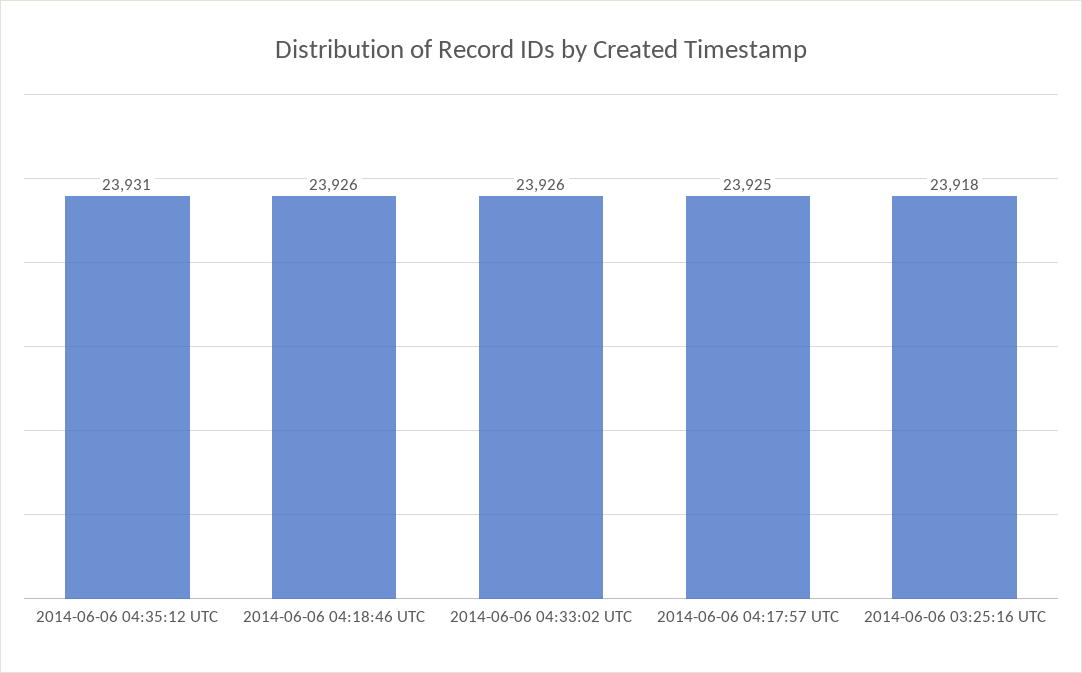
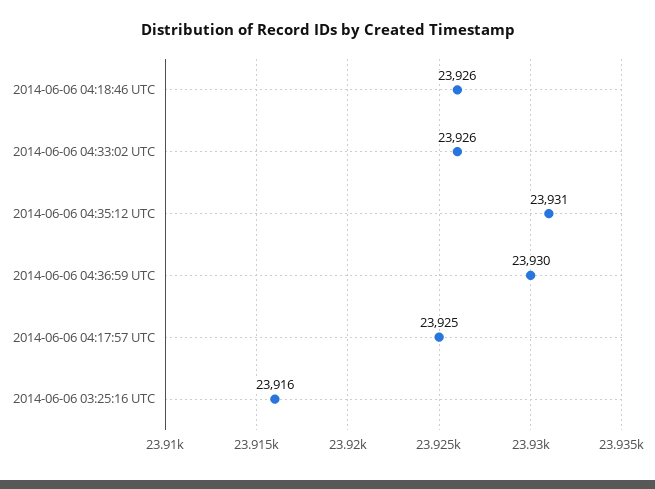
2014-06-06 03:25:16 UTC: 23918 -> 23916
2014-06-06 04:36:59 UTC: none -> 23930

